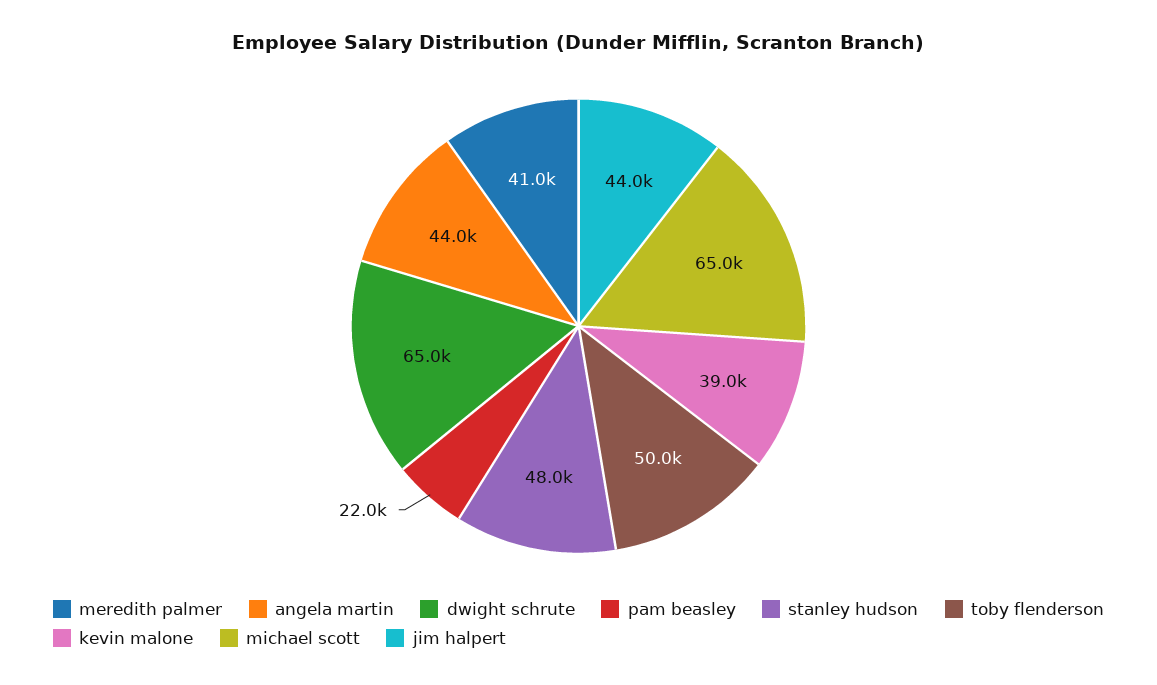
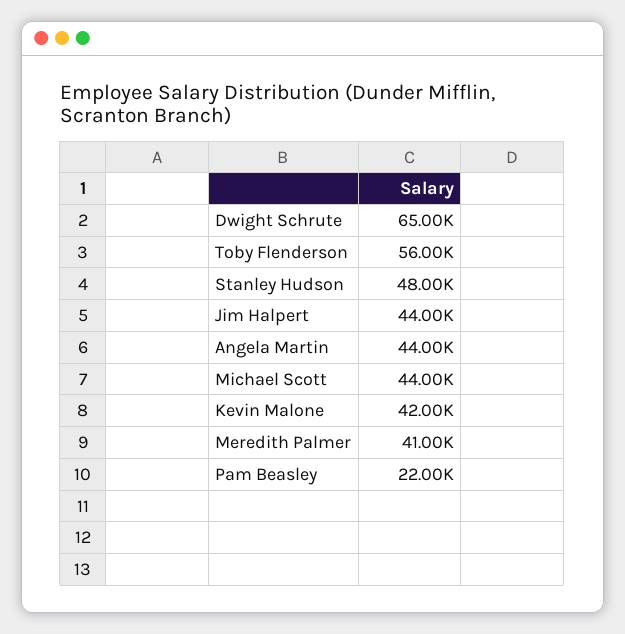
toby flenderson: 50000 -> 56000
kevin malone: 39000 -> 42000
michael scott: 65000 -> 44000

